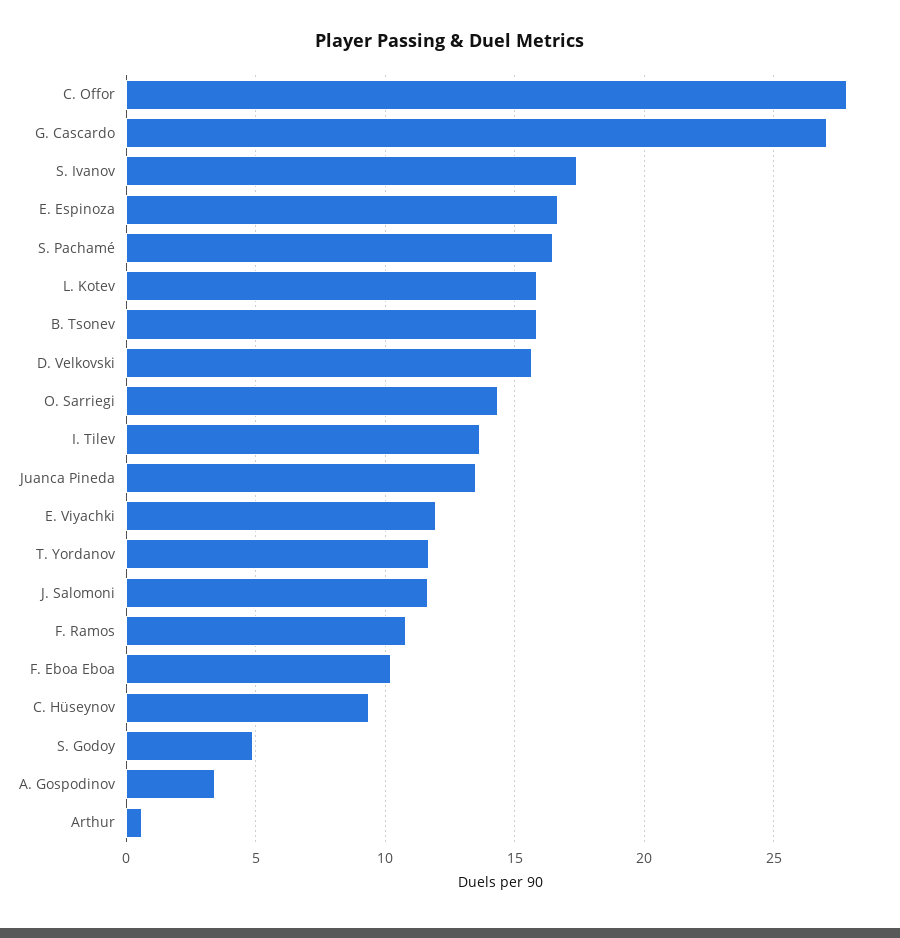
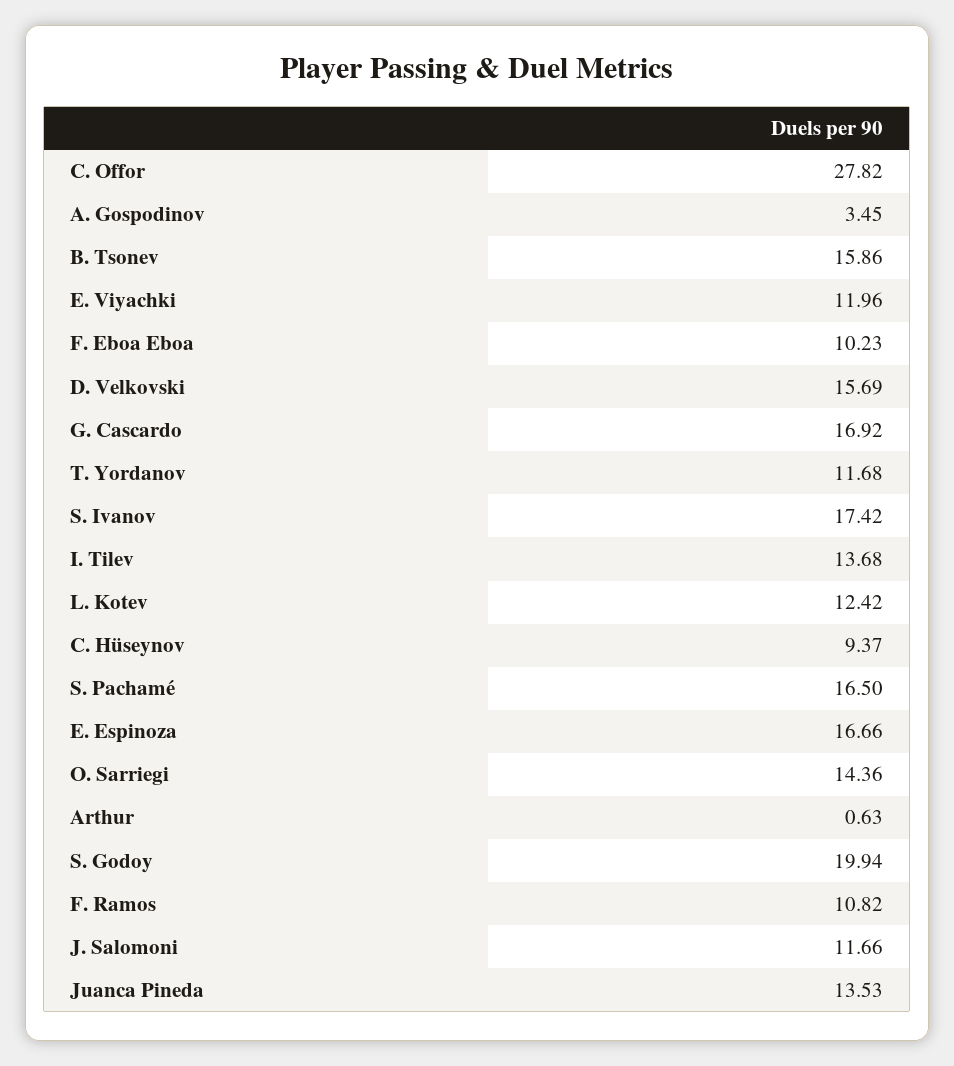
G. Cascardo: 27 -> 16.92
L. Kotev: 16 -> 12.42
S. Godoy: 5 -> 19.94

